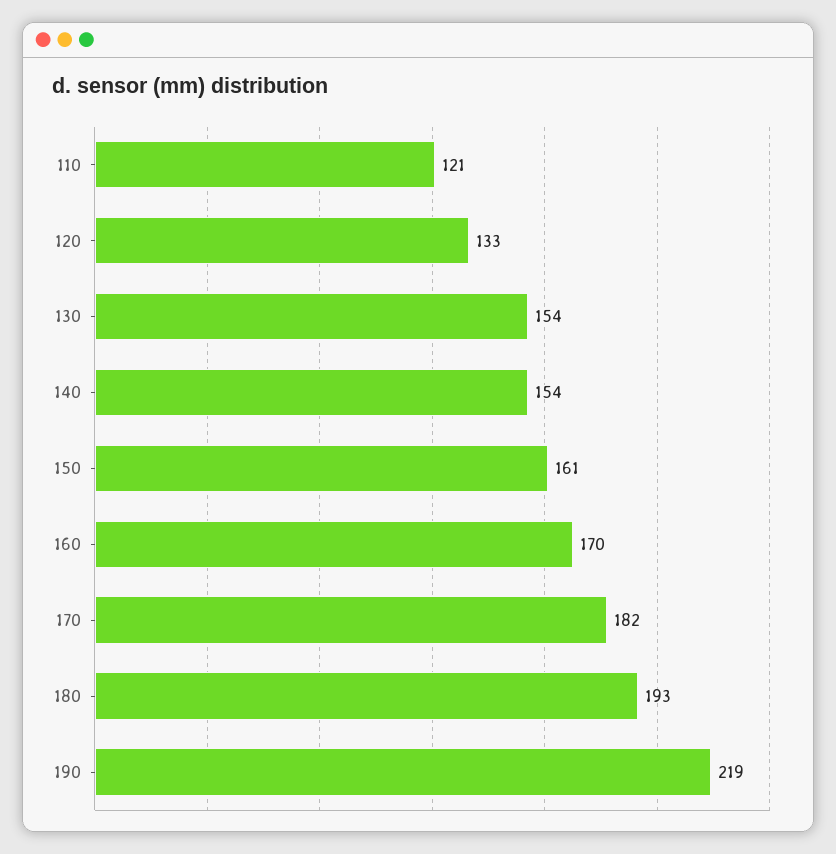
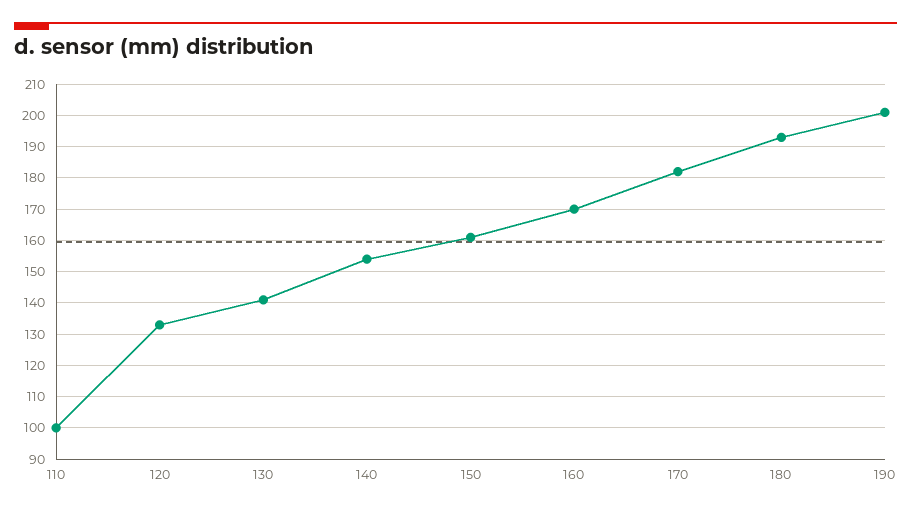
110: 121 -> 100
130: 154 -> 140
190: 219 -> 200

